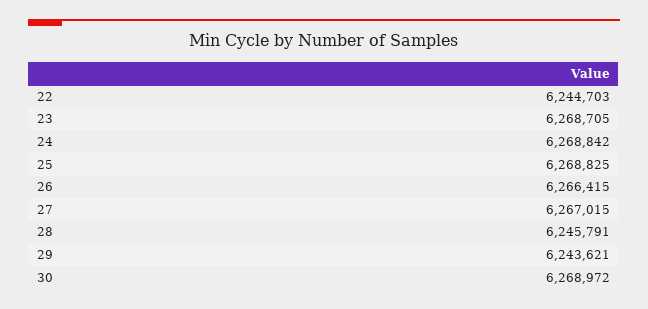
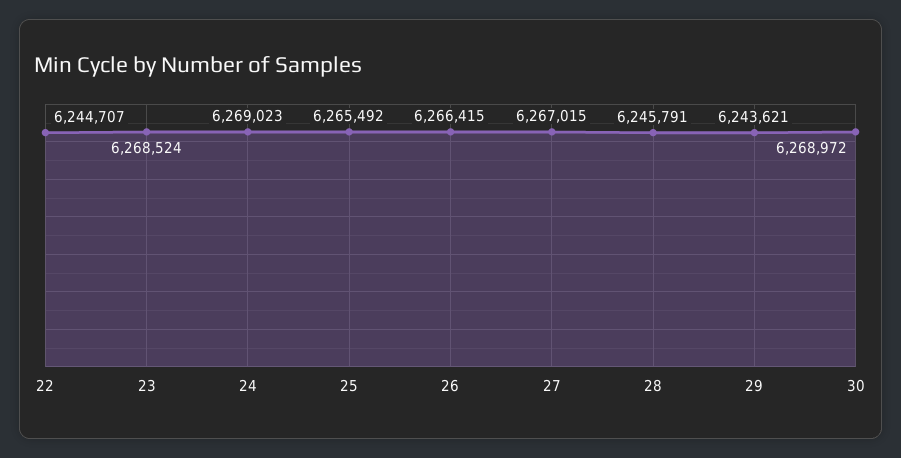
22: 6244703 -> 6244707
23: 6268705 -> 6268524
24: 6268842 -> 6269023
25: 6268825 -> 6265492

